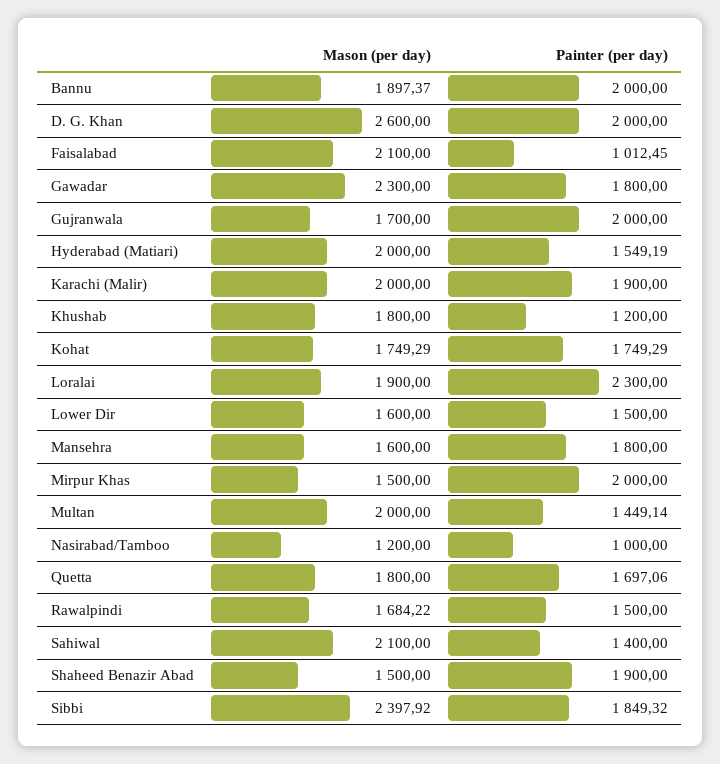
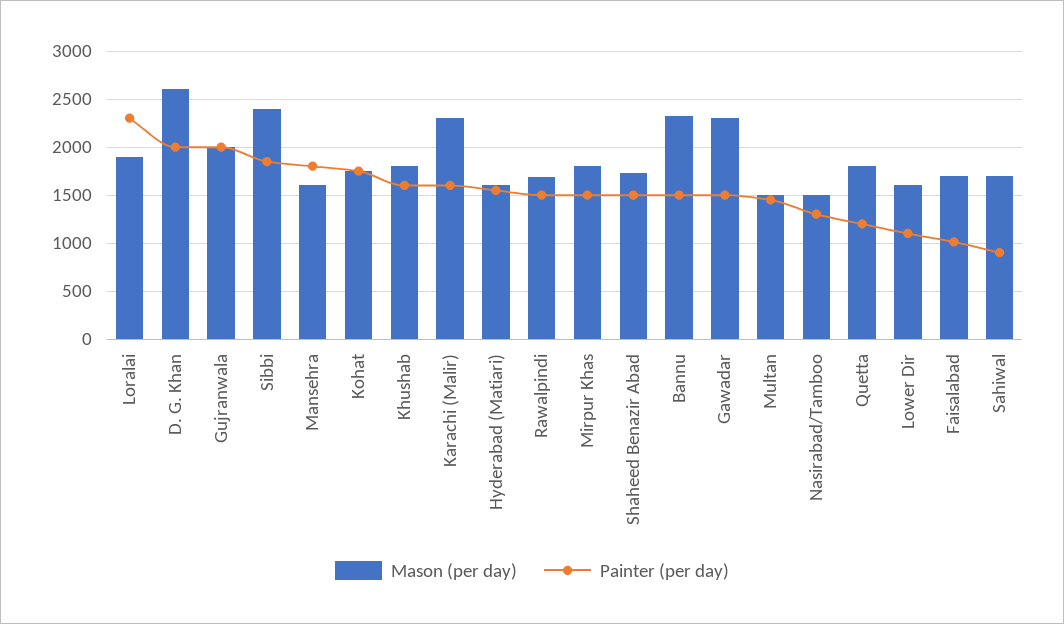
Mason (per day), Bannu: 1897.37 -> 2300
Painter (per day), Bannu: 2000 -> 1500
Mason (per day), Faisalabad: 2100 -> 1700
Painter (per day), Gawadar: 1800 -> 1500
Mason (per day), Gujranwala: 1700 -> 2000
Mason (per day), Hyderabad (Matiari): 2000 -> 1600
Mason (per day), Karachi (Malir): 2000 -> 2300
Painter (per day), Karachi (Malir): 1900 -> 1600
Painter (per day), Khushab: 1200 -> 1600
Painter (per day), Lower Dir: 1500 -> 1100
Mason (per day), Mirpur Khas: 1500 -> 1800
Painter (per day), Mirpur Khas: 2000 -> 1500
Mason (per day), Multan: 2000 -> 1500
Mason (per day), Nasirabad/Tamboo: 1200 -> 1500
Painter (per day), Nasirabad/Tamboo: 1000 -> 1300
Painter (per day), Quetta: 1697.06 -> 1200
Mason (per day), Sahiwal: 2100 -> 1700
Painter (per day), Sahiwal: 1400 -> 900
Mason (per day), Shaheed Benazir Abad: 1500 -> 1700
Painter (per day), Shaheed Benazir Abad: 1900 -> 1500

